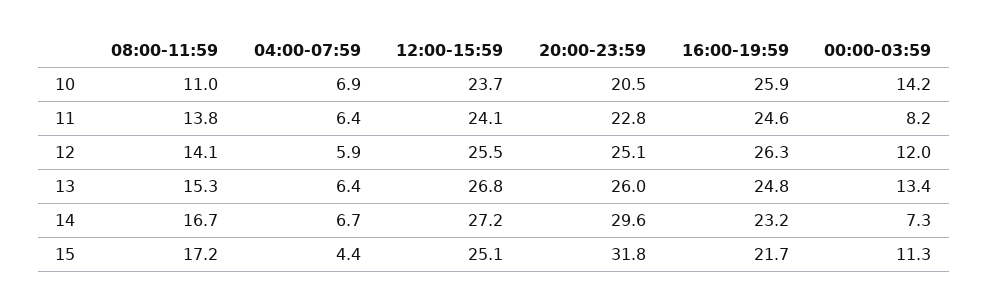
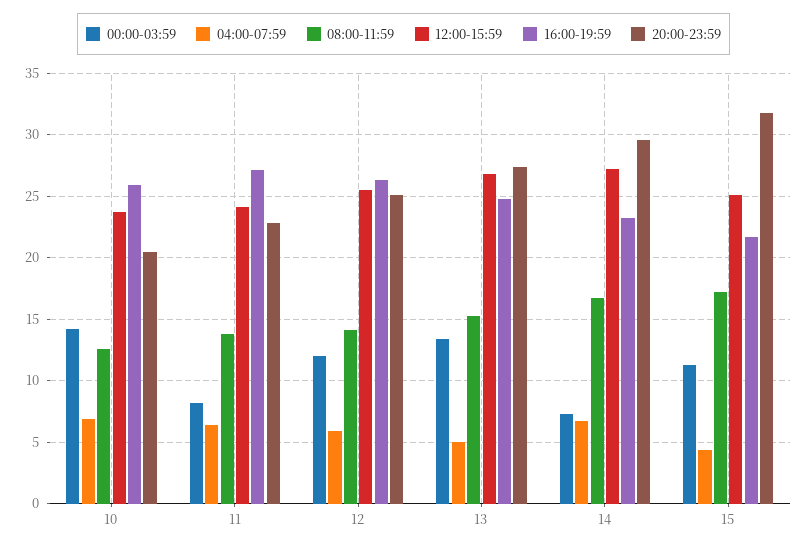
08:00-11:59, 10: 11 -> 12.5
16:00-19:59, 11: 24.6 -> 27
04:00-07:59, 13: 6.4 -> 5
20:00-23:59, 13: 26 -> 27.5

